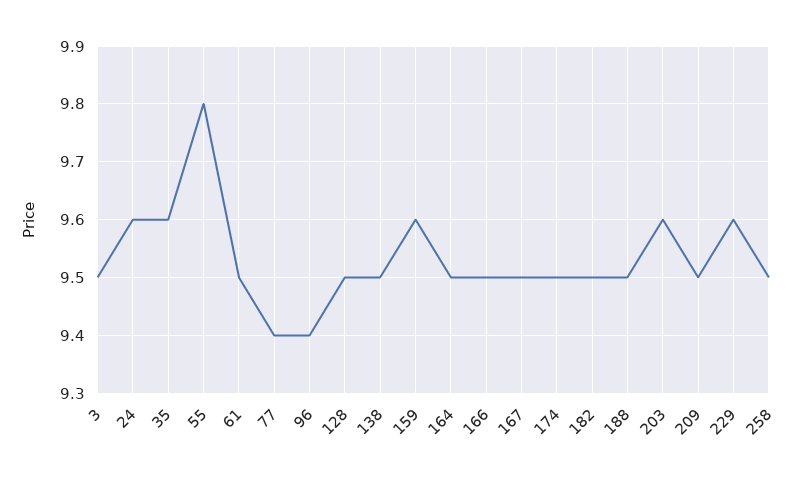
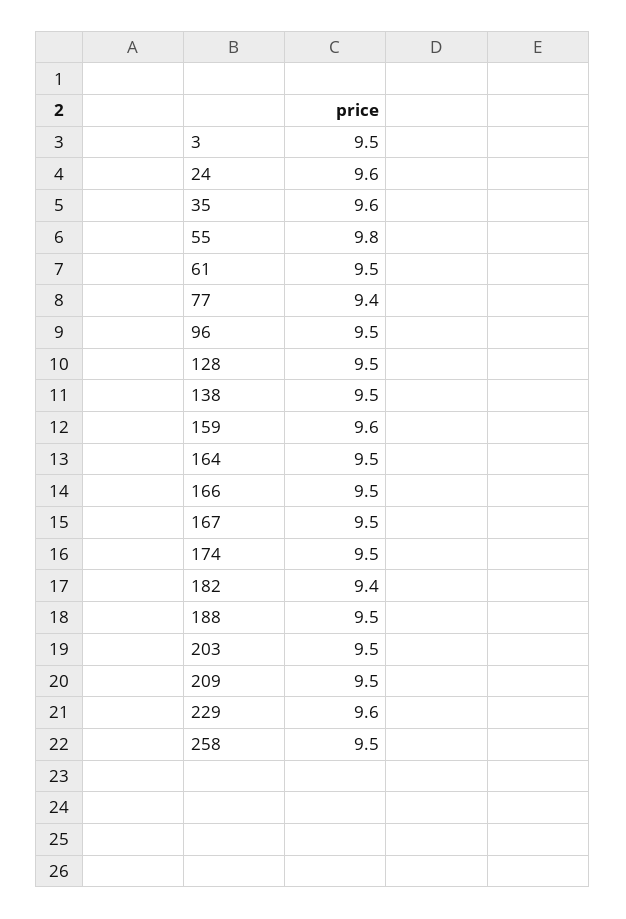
96: 9.4 -> 9.5
182: 9.5 -> 9.4
203: 9.6 -> 9.5

